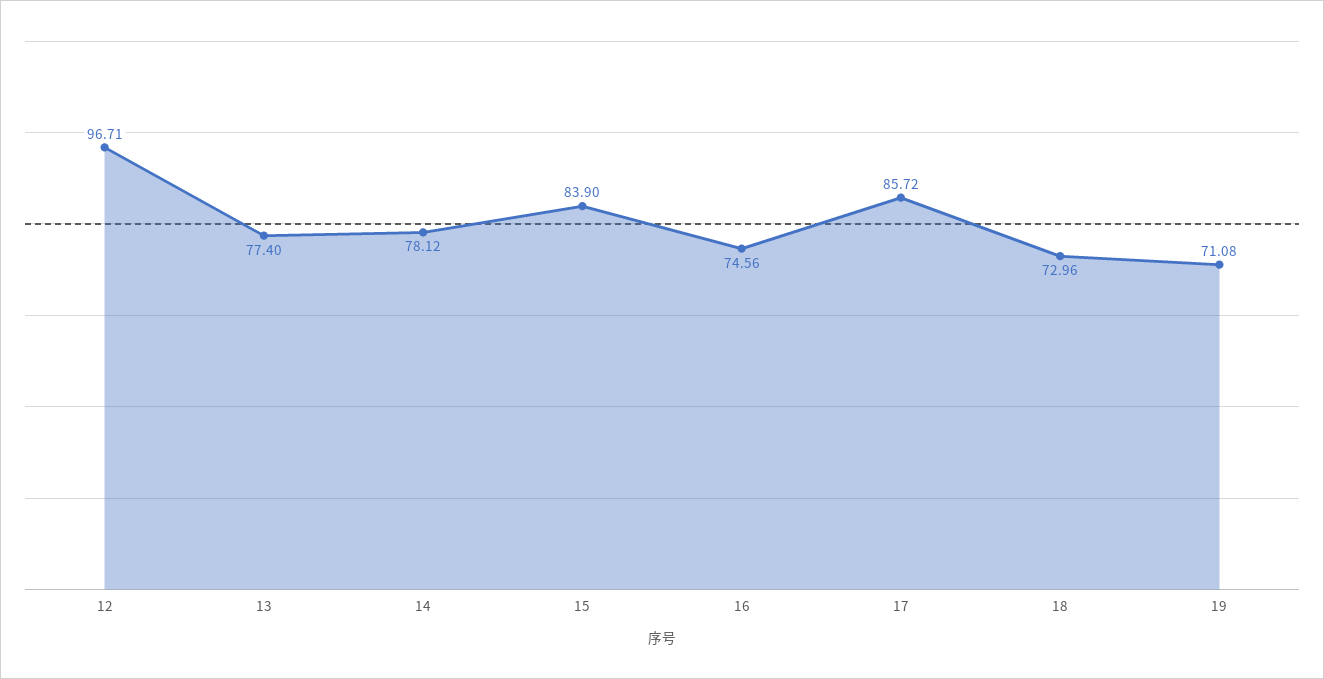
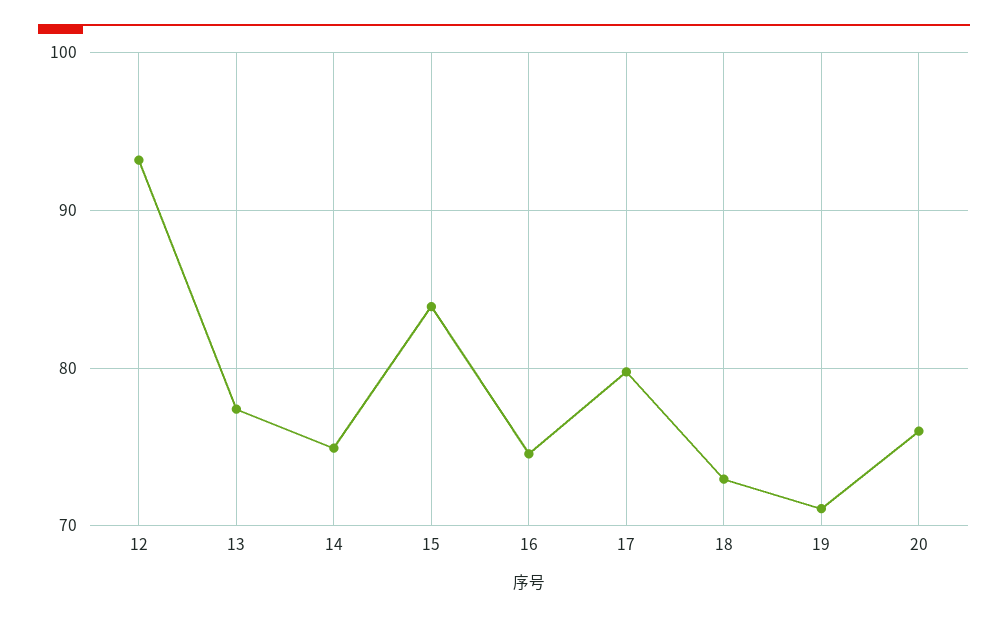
12: 96.71 -> 93
14: 78.12 -> 75
17: 85.72 -> 80
20: none -> 76

